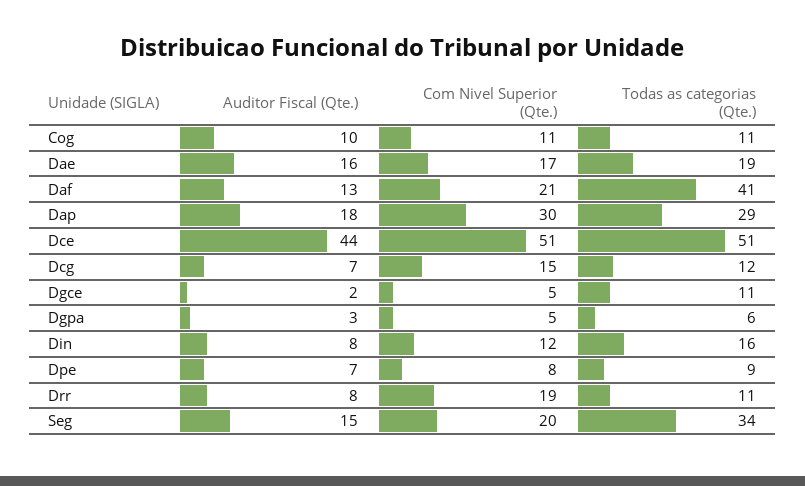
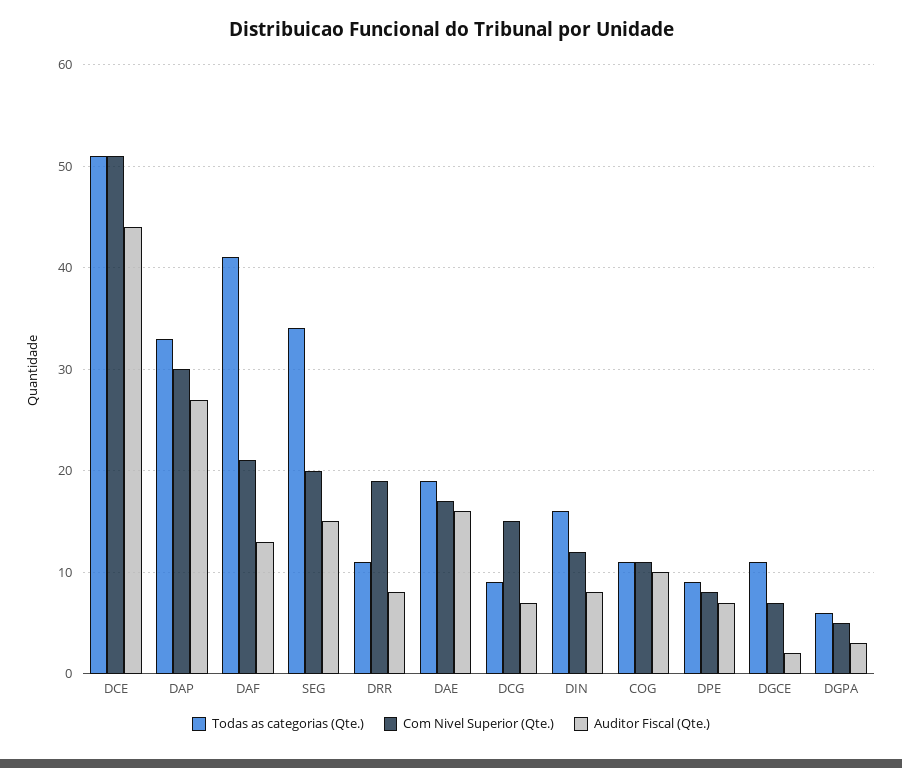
Auditor Fiscal (Qte.), Dap: 18 -> 27
Todas as categorias (Qte.), Dap: 29 -> 33
Todas as categorias (Qte.), Dcg: 12 -> 9
Com Nivel Superior (Qte.), Dgce: 5 -> 7

